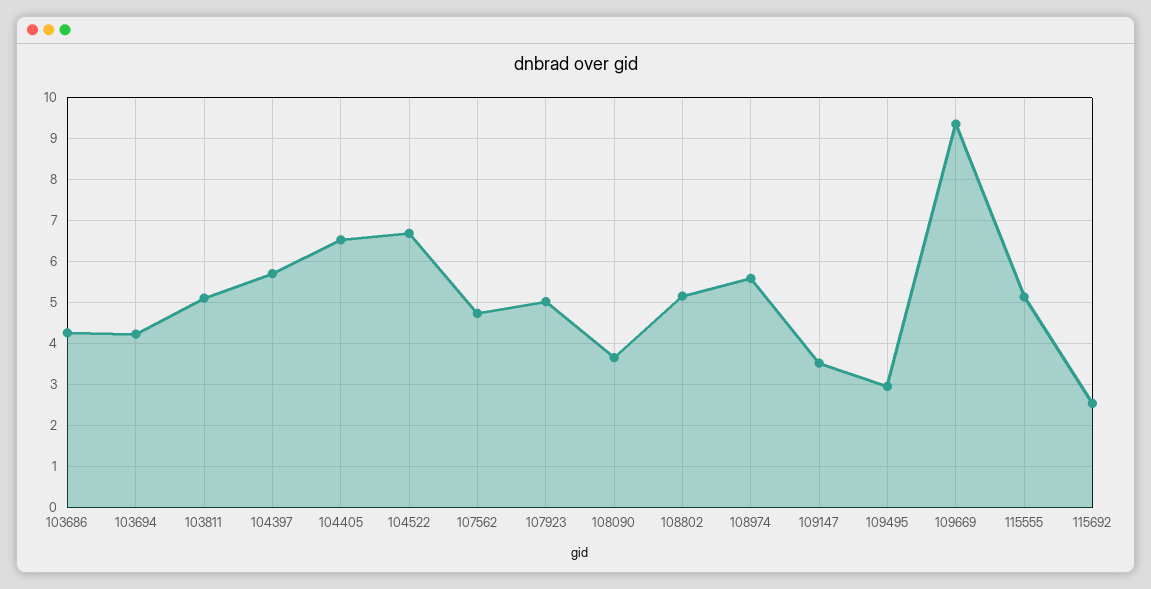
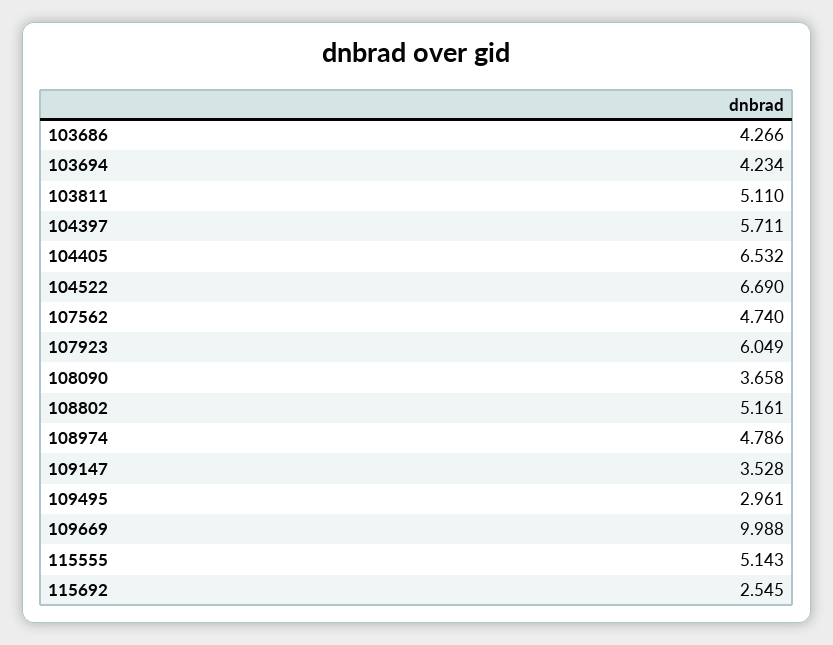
107923: 5 -> 6.049
108974: 5.6 -> 4.786
109669: 9.4 -> 9.988

